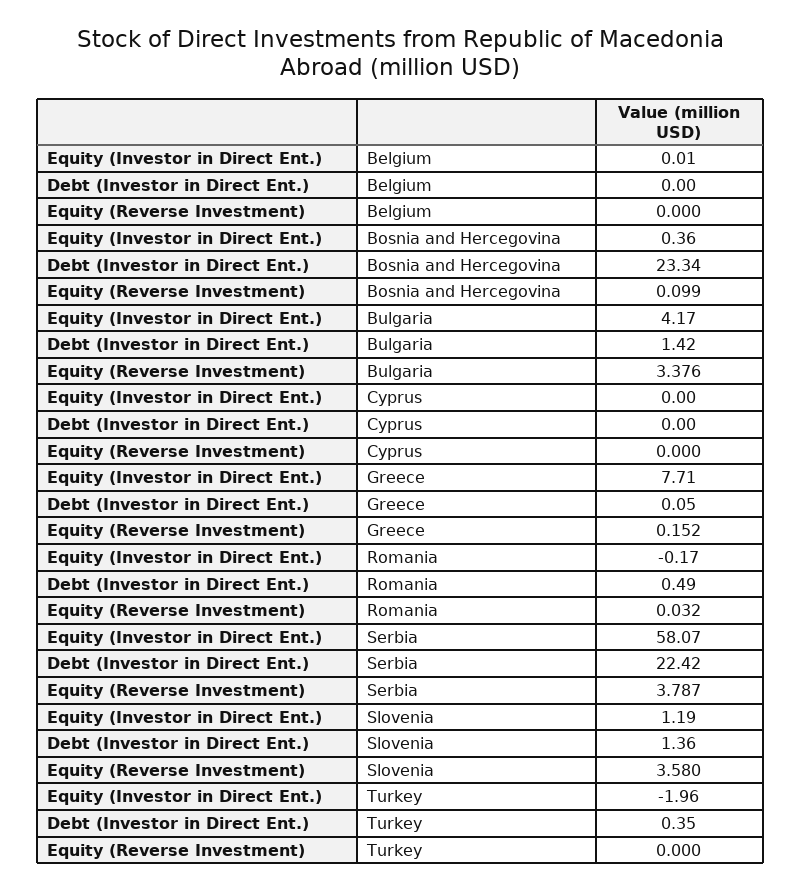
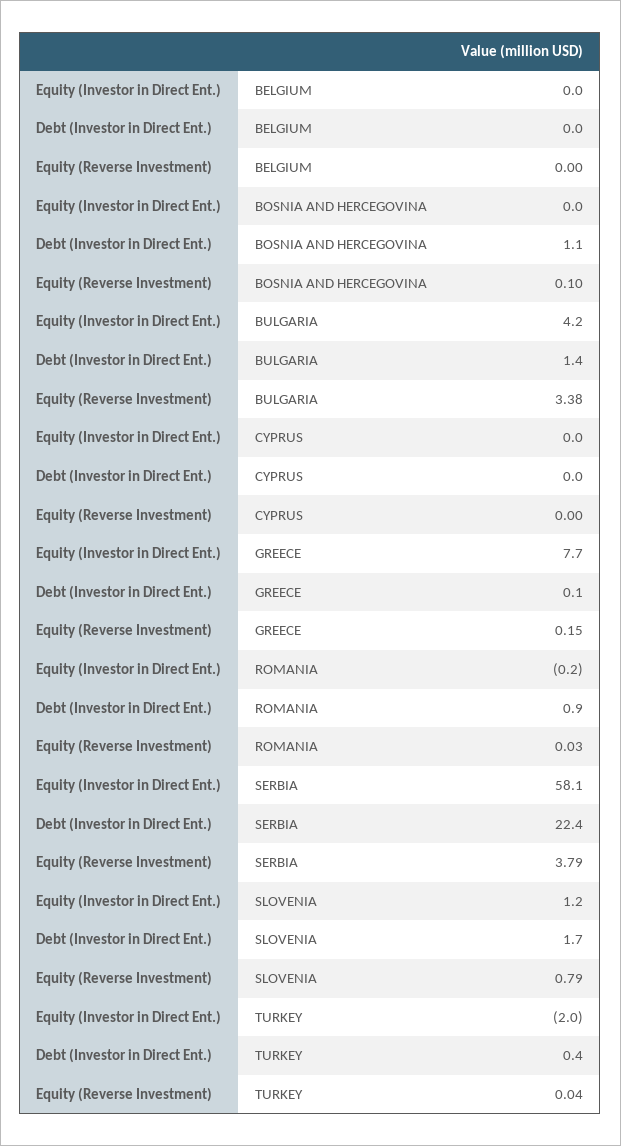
Equity (Investor in Direct Ent.), Bosnia and Hercegovina: 0.36 -> 0
Debt (Investor in Direct Ent.), Bosnia and Hercegovina: 23.34 -> 1.1
Debt (Investor in Direct Ent.), Romania: 0.49 -> 0.9
Debt (Investor in Direct Ent.), Slovenia: 1.36 -> 1.7
Equity (Reverse Investment), Slovenia: 3.58 -> 0.79
Equity (Reverse Investment), Turkey: 0 -> 0.04

